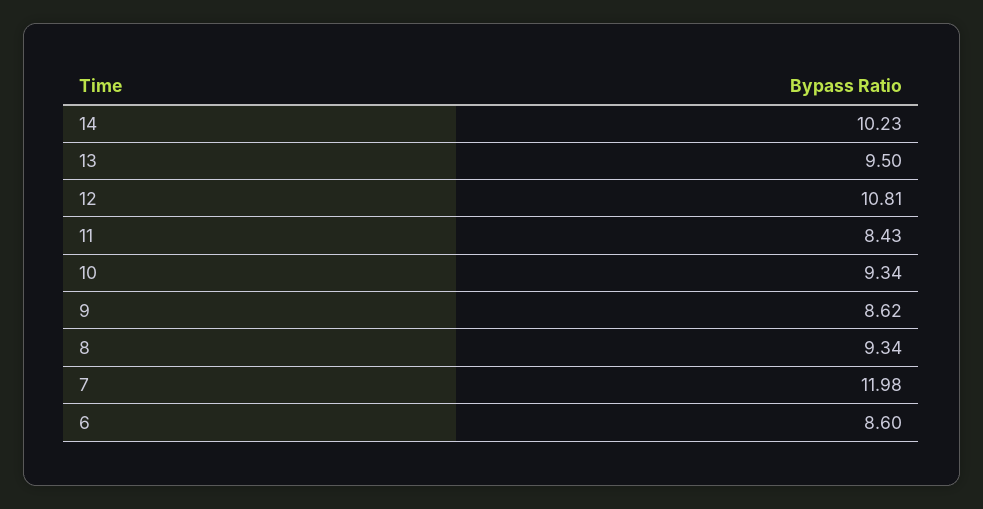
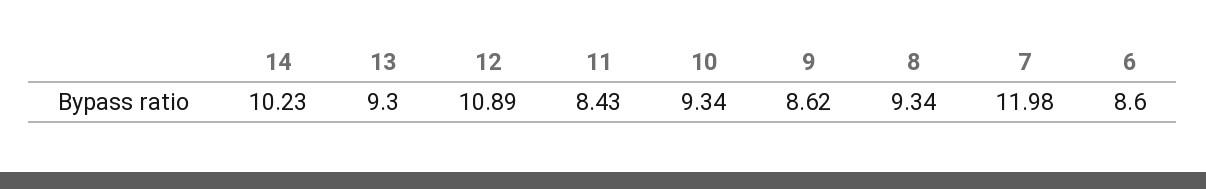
13: 9.5 -> 9.3
12: 10.81 -> 10.89

